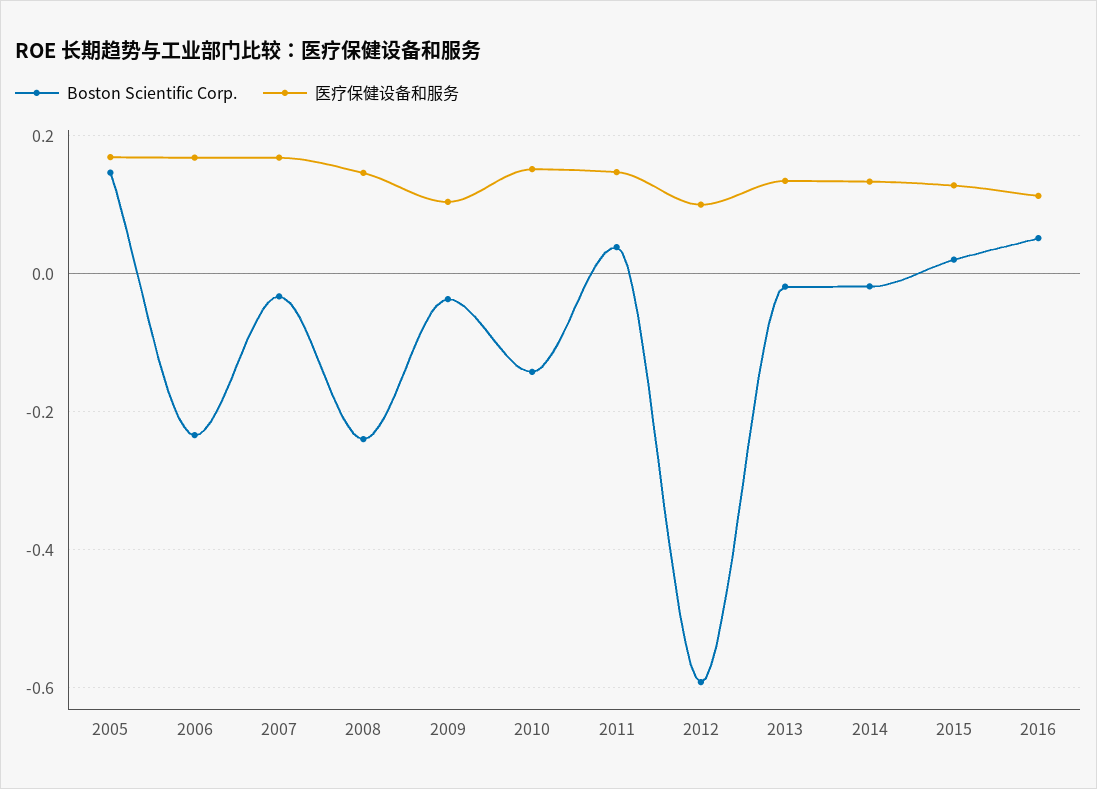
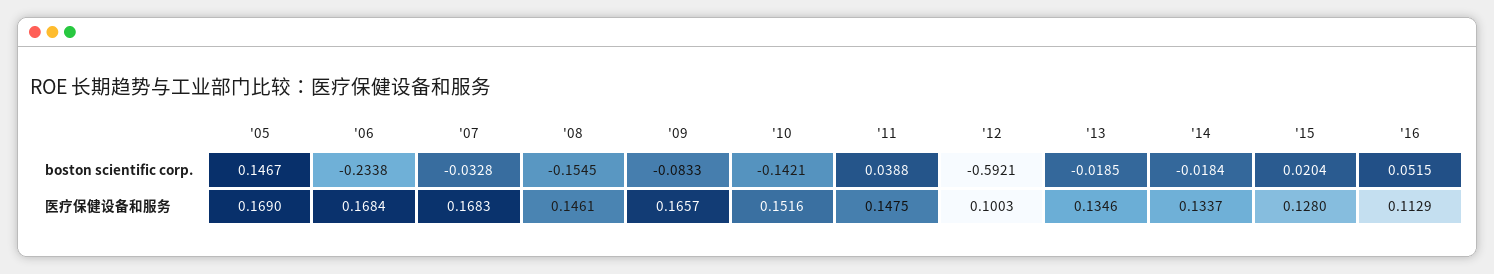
Boston Scientific Corp., 2008: -0.24 -> -0.1545
Boston Scientific Corp., 2009: -0.04 -> -0.0833
医疗保健设备和服务, 2009: 0.1 -> 0.1657

